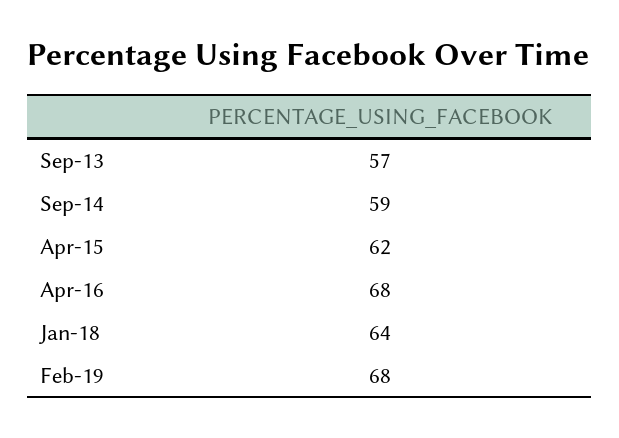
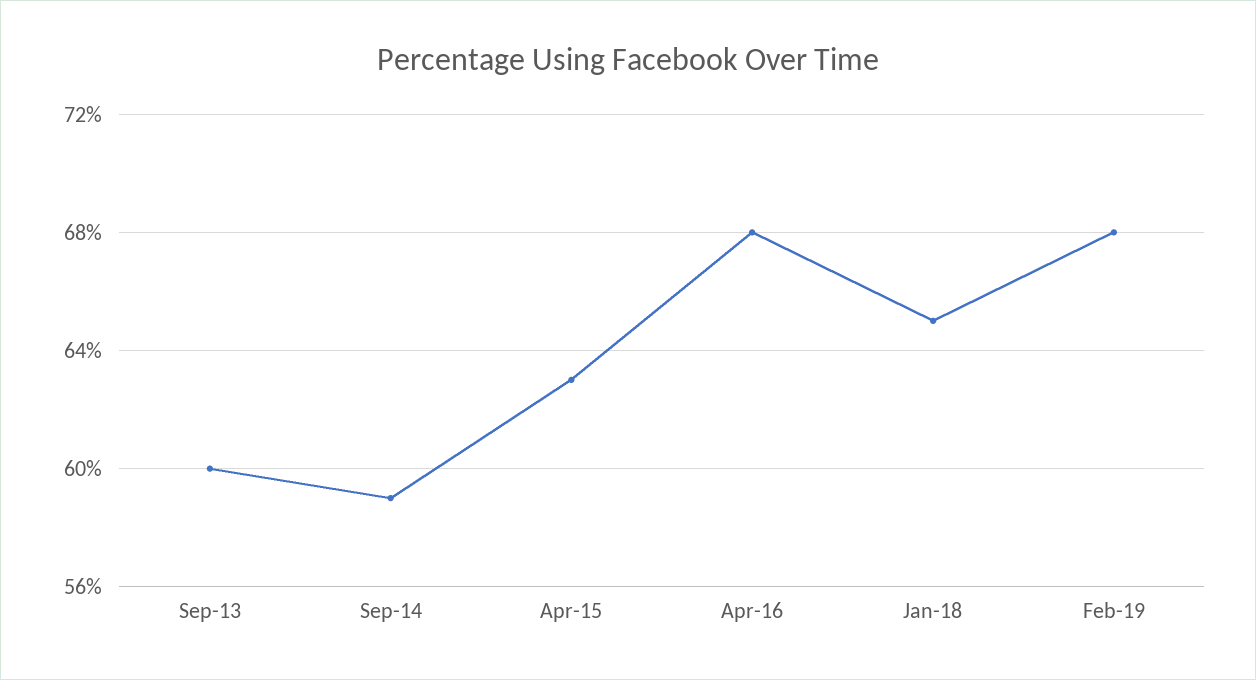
Sep-13: 57 -> 60
Apr-15: 62 -> 63
Jan-18: 64 -> 65

